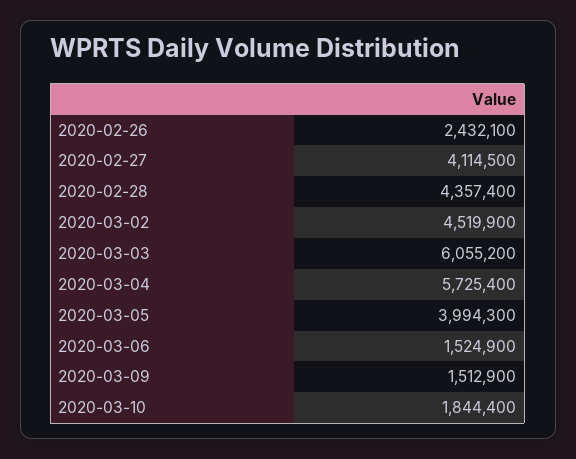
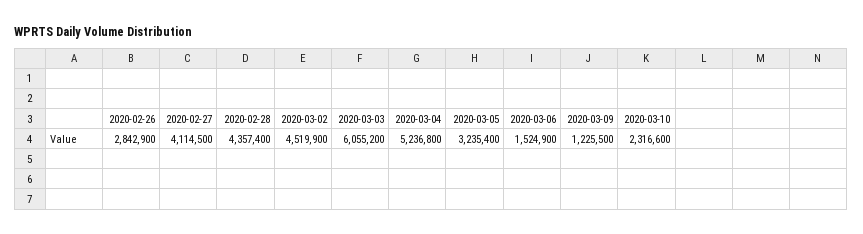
2020-02-26: 2432100 -> 2842900
2020-03-04: 5725400 -> 5236800
2020-03-05: 3994300 -> 3235400
2020-03-09: 1512900 -> 1225500
2020-03-10: 1844400 -> 2316600

